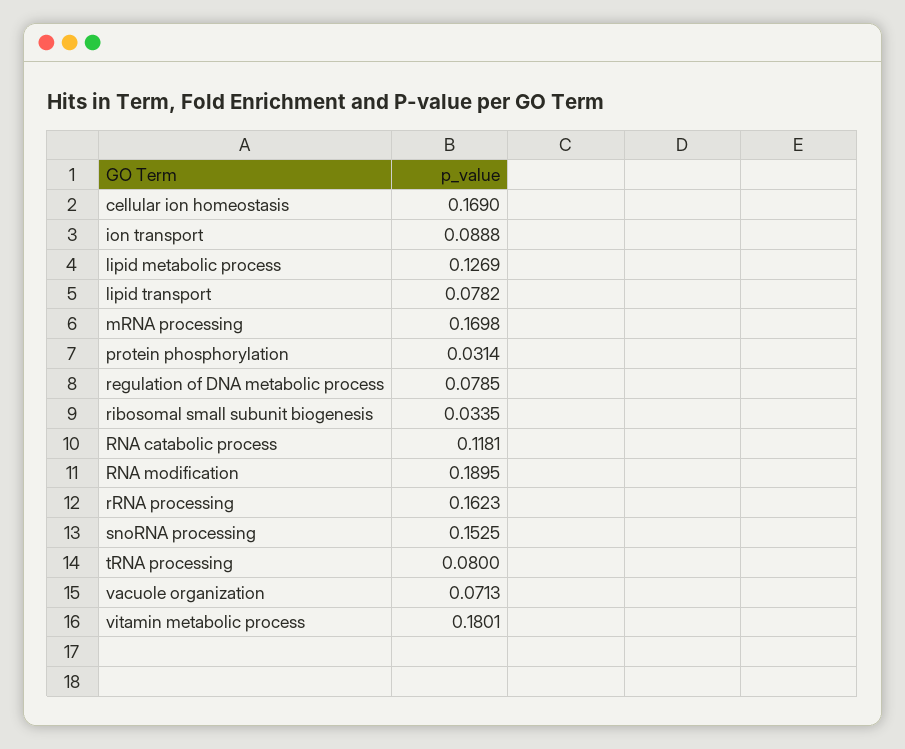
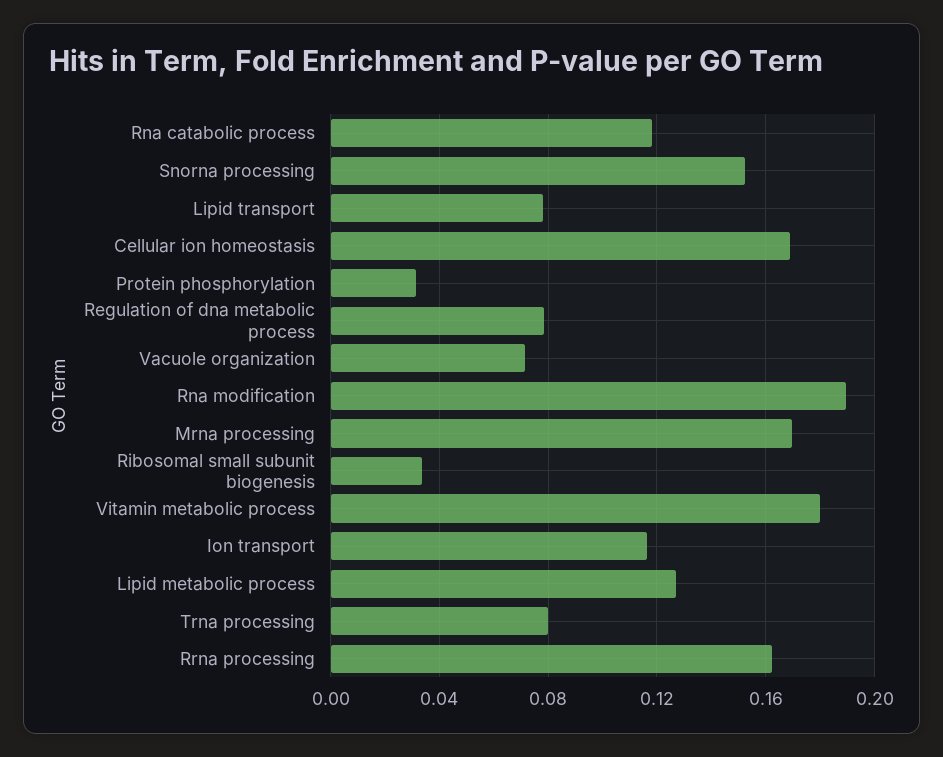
ion transport: 0.0888 -> 0.115

